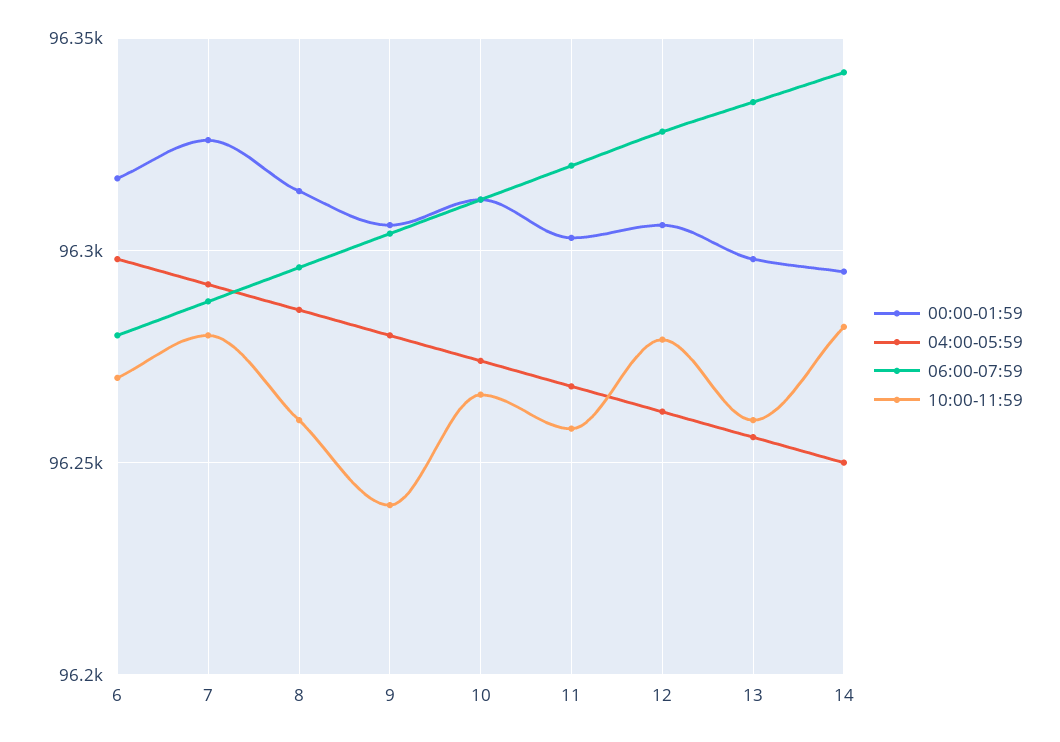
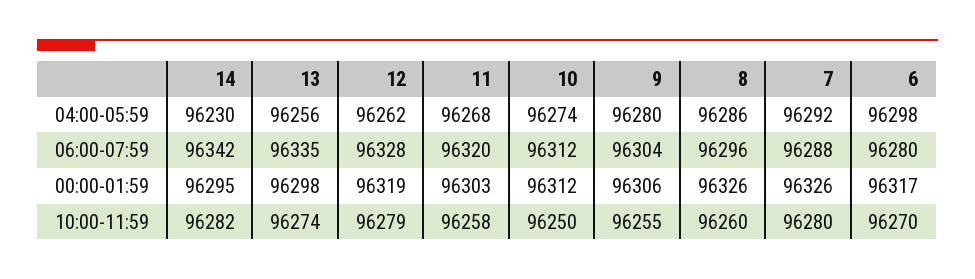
00:00-01:59, 8: 96315 -> 96326
10:00-11:59, 9: 96240 -> 96255
10:00-11:59, 10: 96265 -> 96250
00:00-01:59, 12: 96305 -> 96319
10:00-11:59, 13: 96260 -> 96274
04:00-05:59, 14: 96250 -> 96230

